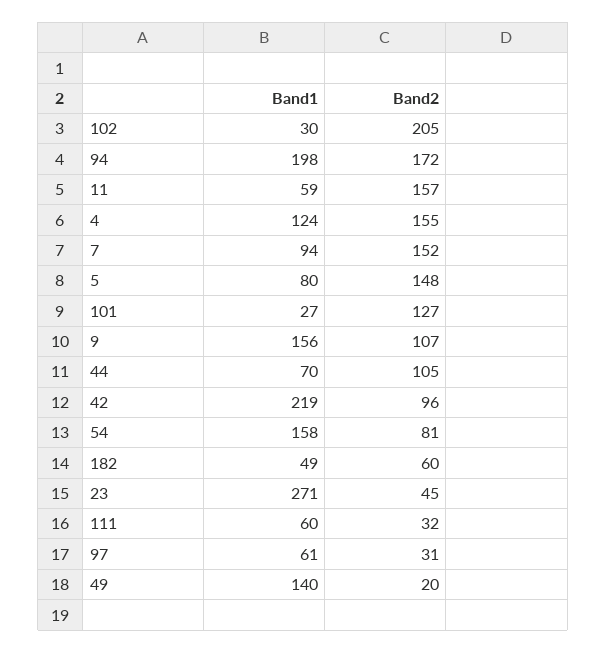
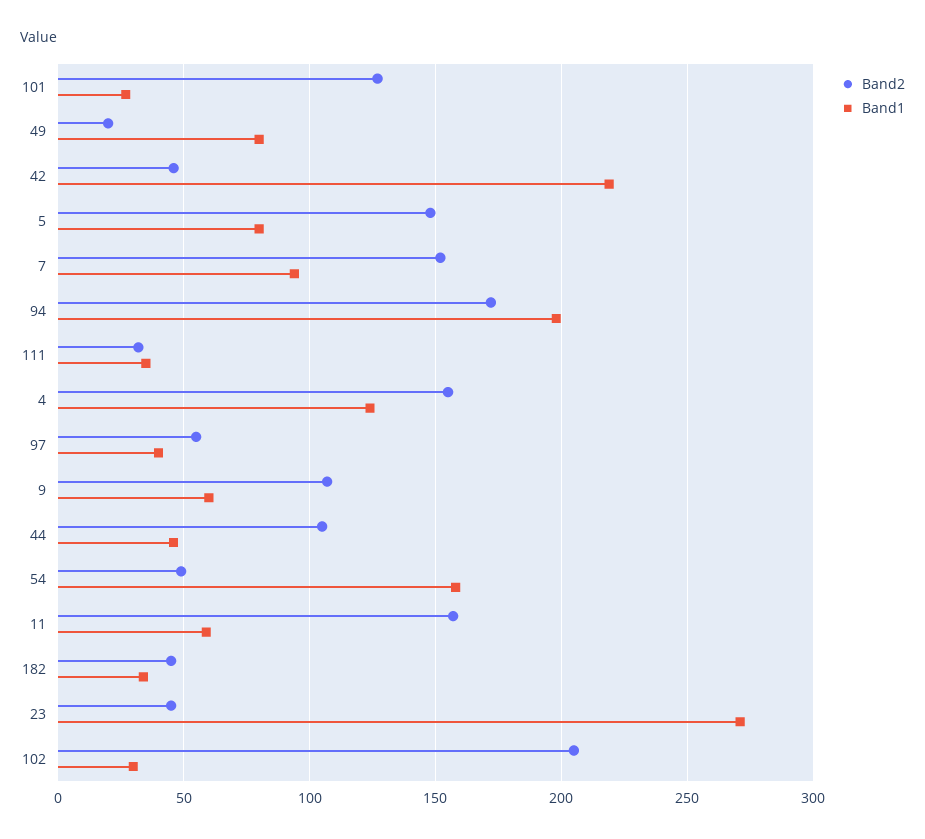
Band1, 9: 156 -> 60
Band1, 44: 70 -> 45
Band2, 42: 96 -> 45
Band2, 54: 81 -> 50
Band1, 182: 49 -> 35
Band2, 182: 60 -> 45
Band1, 111: 60 -> 35
Band1, 97: 61 -> 40
Band2, 97: 31 -> 55
Band1, 49: 140 -> 80

